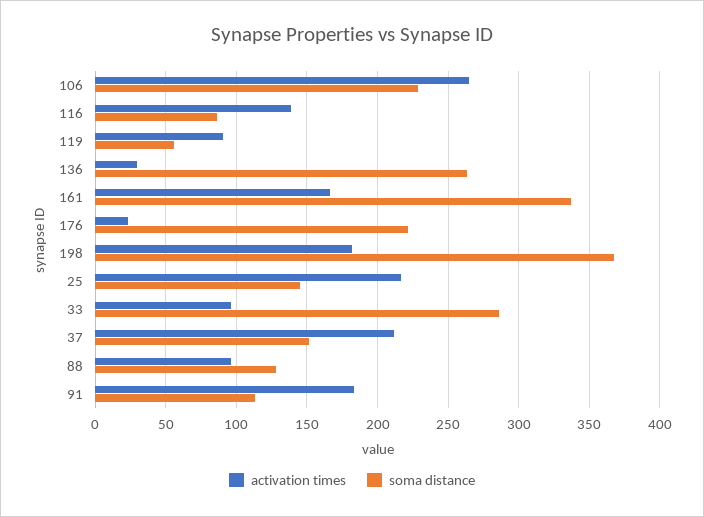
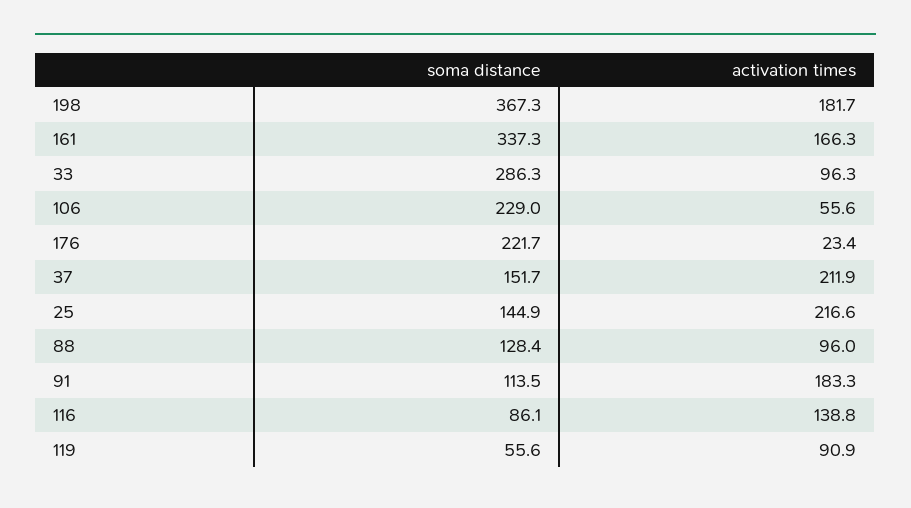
activation times, 106: 265 -> 55.6
activation times, 136: 30 -> none
soma distance, 136: 265 -> none

